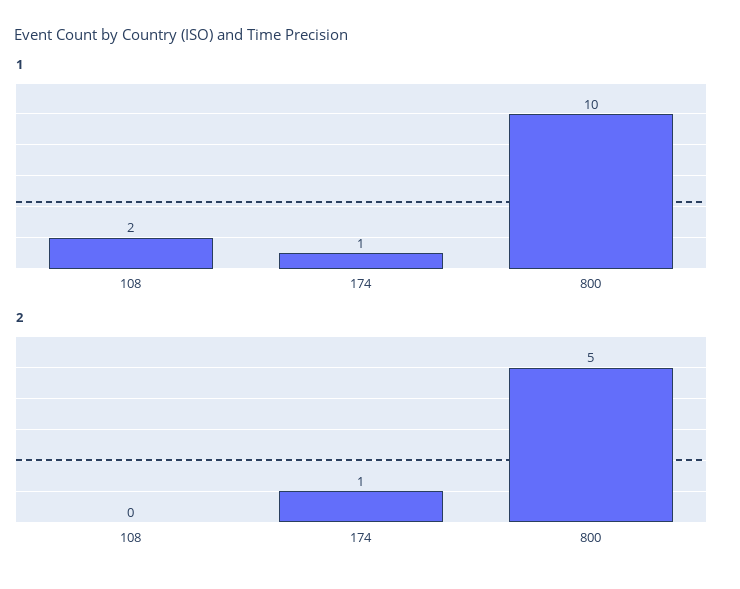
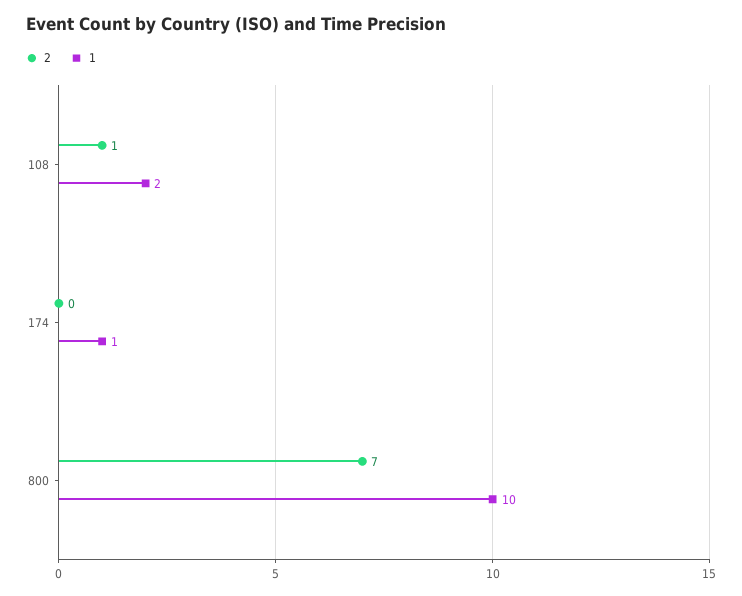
2, 108: 0 -> 1
2, 174: 1 -> 0
2, 800: 5 -> 7

